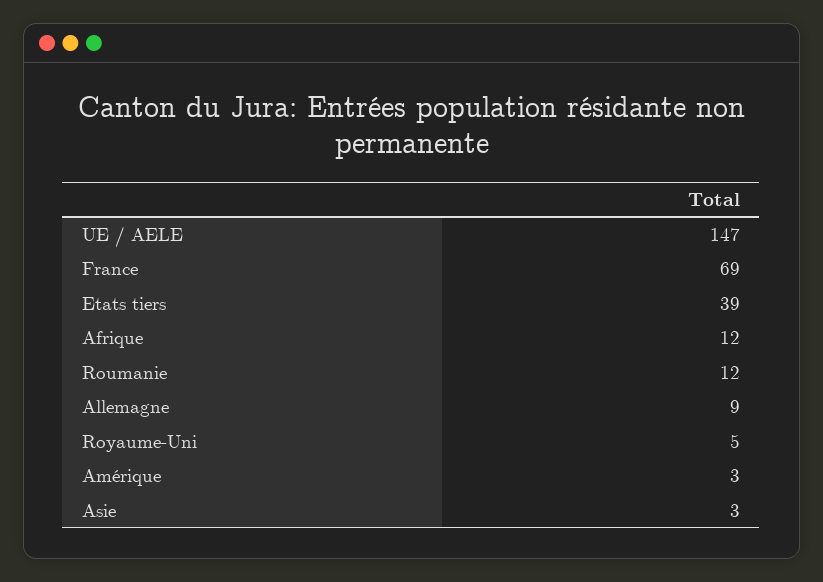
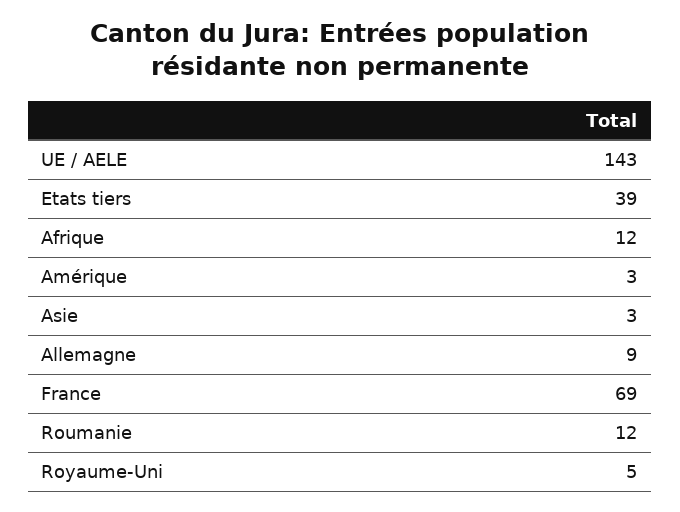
UE / AELE: 147 -> 143

